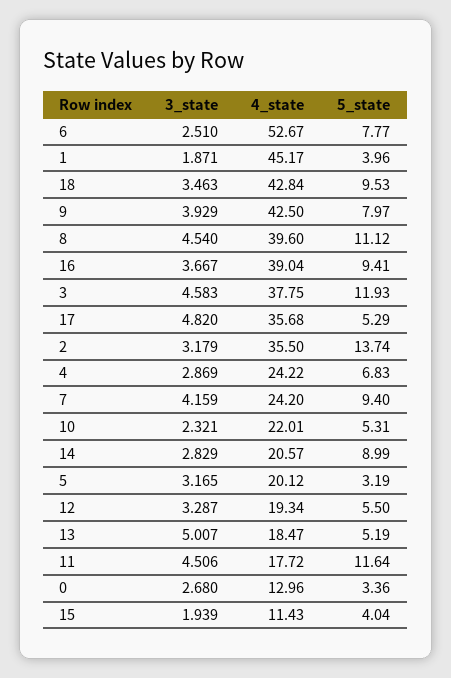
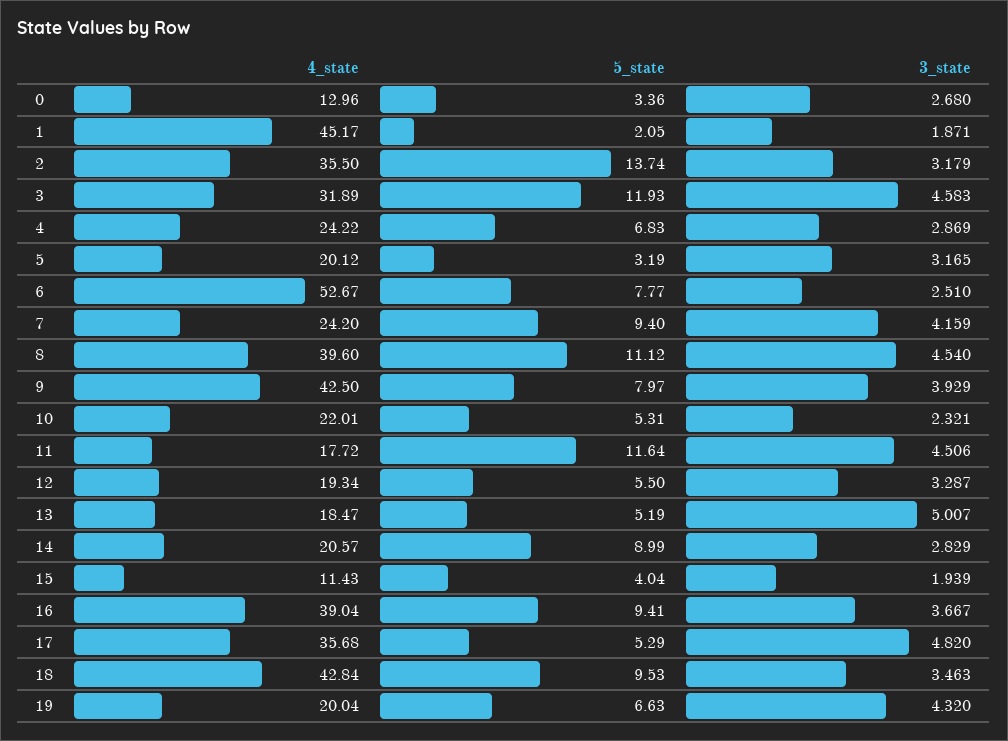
5_state, 1: 3.96 -> 2.05
4_state, 3: 37.75 -> 31.89
4_state, 19: none -> 20.04
5_state, 19: none -> 6.63
3_state, 19: none -> 4.32

